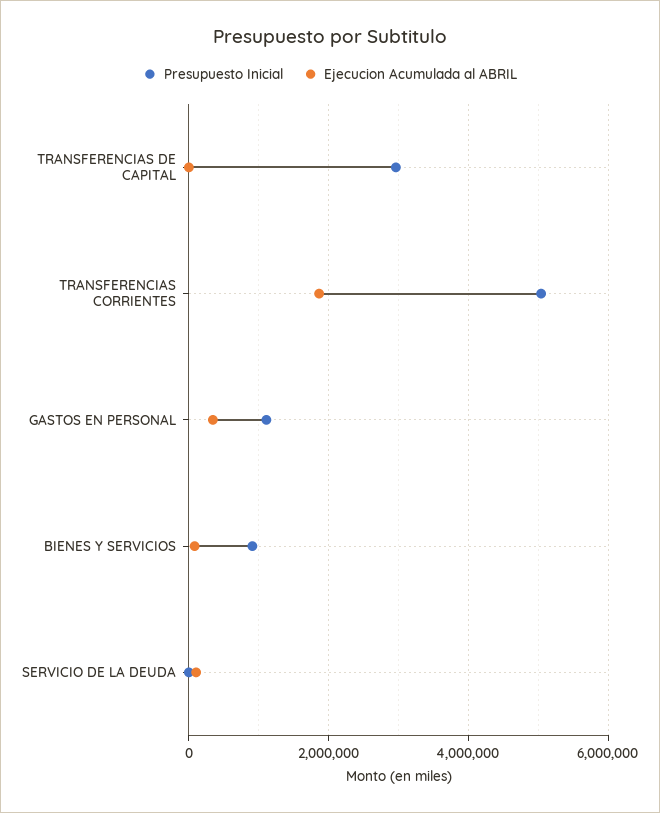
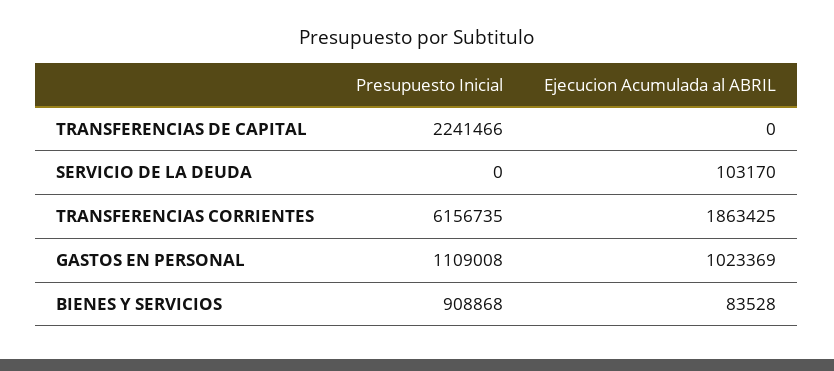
Presupuesto Inicial, TRANSFERENCIAS DE CAPITAL: 3000000 -> 2241466
Presupuesto Inicial, TRANSFERENCIAS CORRIENTES: 5000000 -> 6156735
Ejecucion Acumulada al ABRIL, GASTOS EN PERSONAL: 400000 -> 1023369

